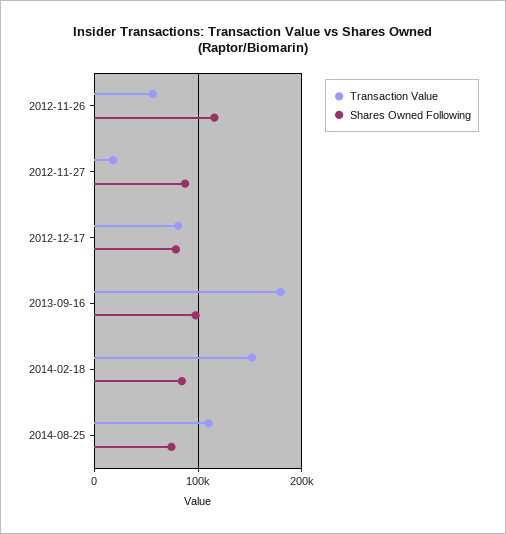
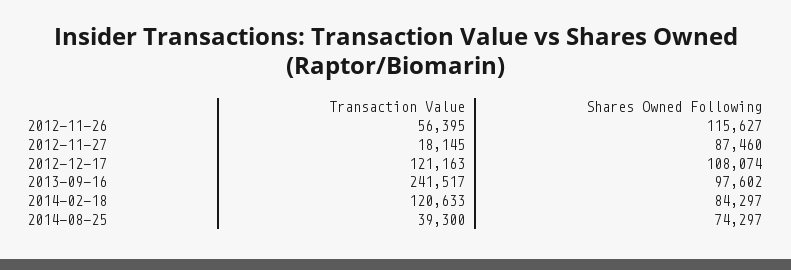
Transaction Value, 2012-12-17: 80000 -> 121163
Shares Owned Following, 2012-12-17: 80000 -> 108074
Transaction Value, 2013-09-16: 180000 -> 241517
Transaction Value, 2014-02-18: 150000 -> 120633
Transaction Value, 2014-08-25: 110000 -> 39300

